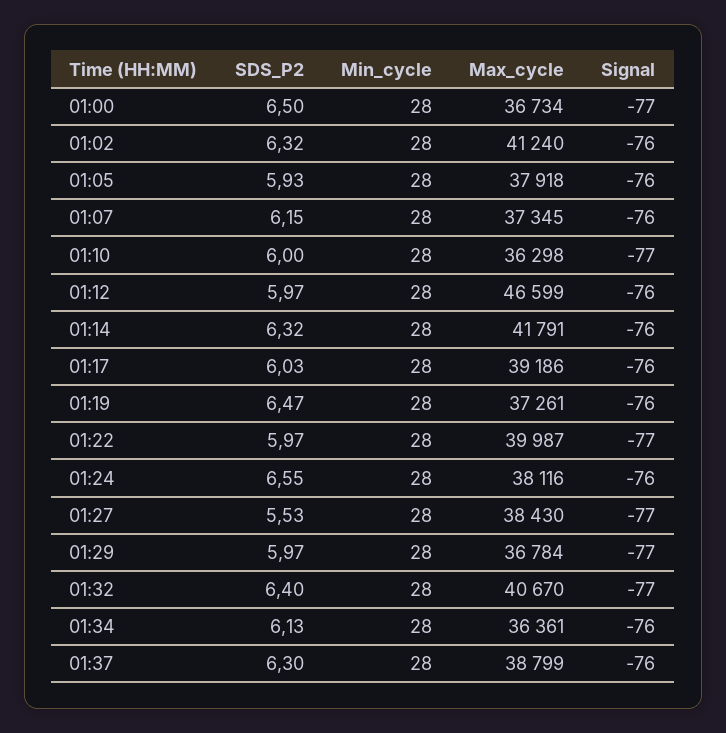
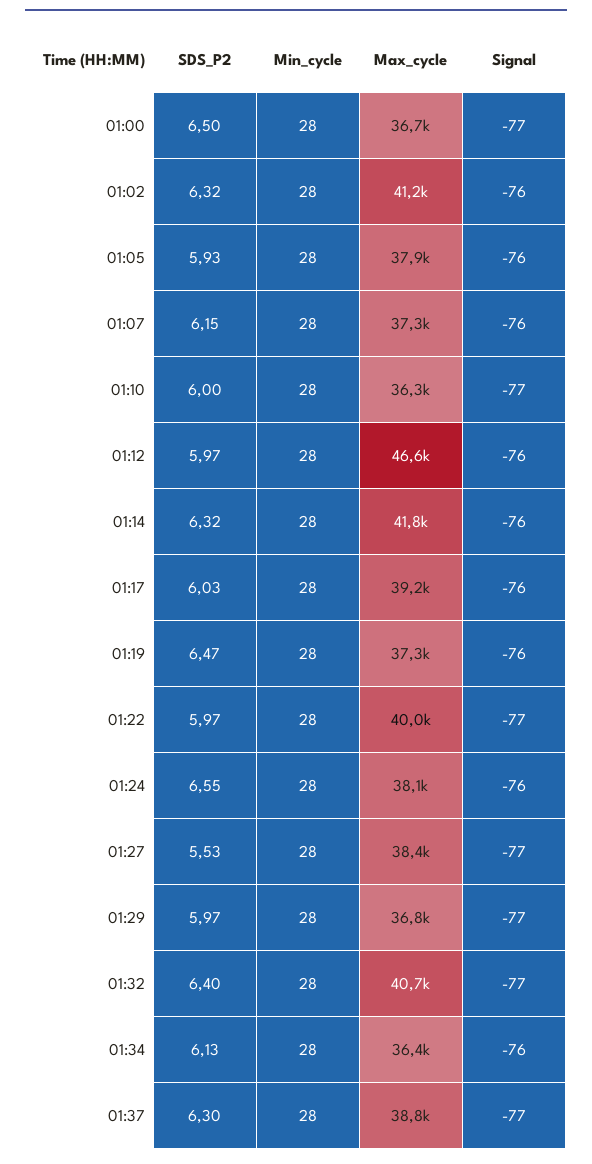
Signal, 01:37: -76 -> -77

